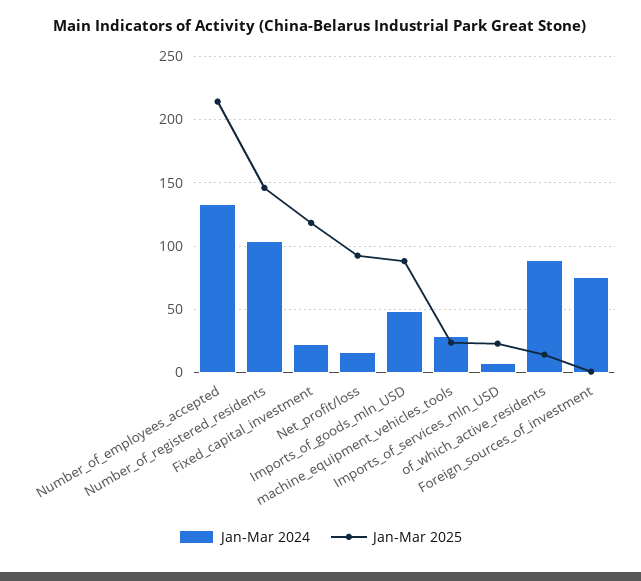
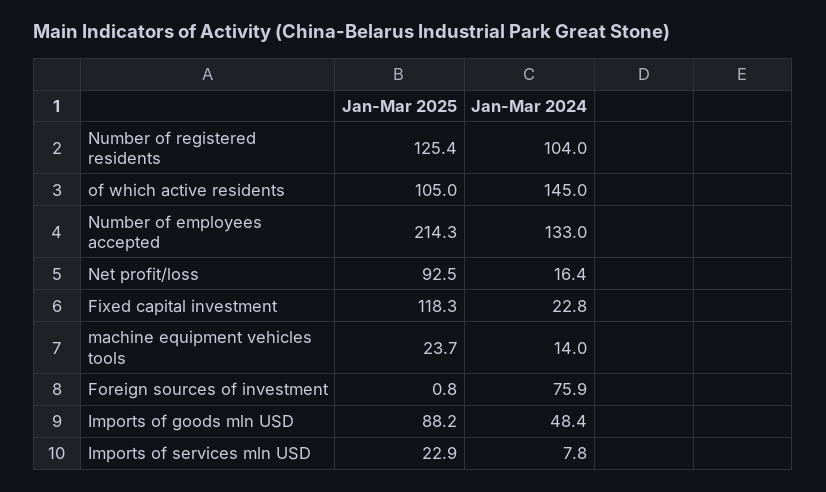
Jan-Mar 2025, Number_of_registered_residents: 145 -> 125.4
Jan-Mar 2024, machine_equipment_vehicles_tools: 30 -> 14
Jan-Mar 2024, of_which_active_residents: 90 -> 145
Jan-Mar 2025, of_which_active_residents: 15 -> 105

